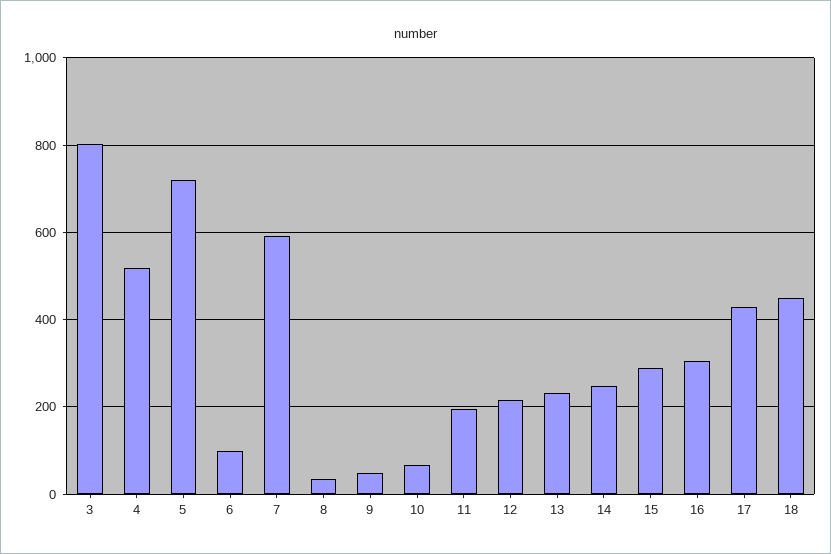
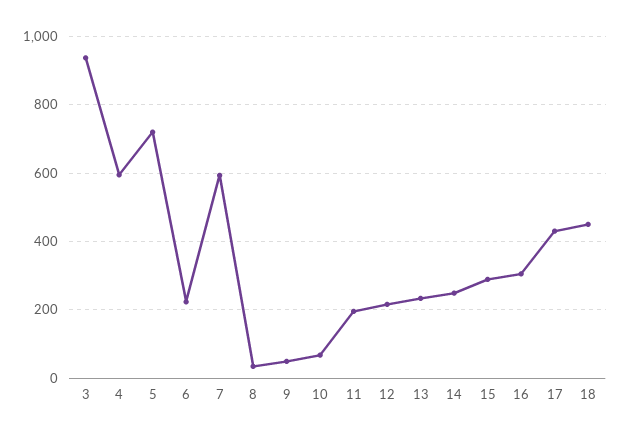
3: 800 -> 940
4: 520 -> 600
6: 100 -> 220

